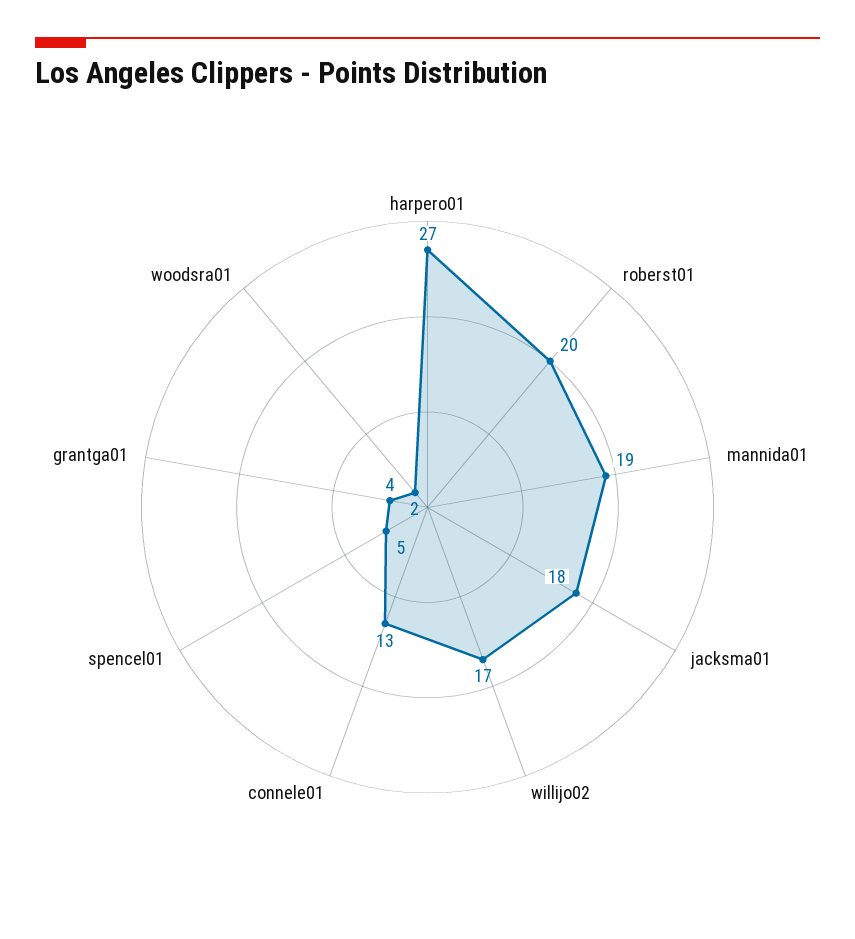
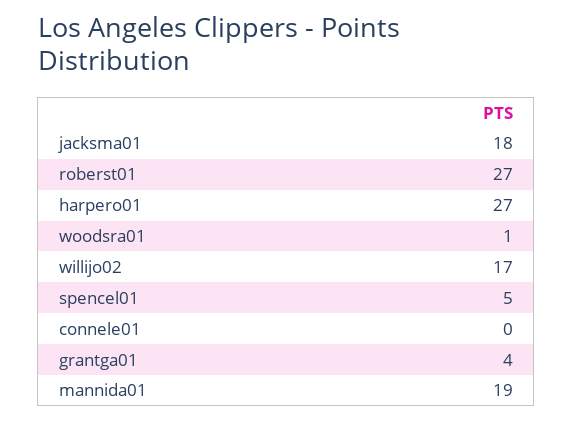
roberst01: 20 -> 27
connele01: 13 -> 0
woodsra01: 2 -> 1

